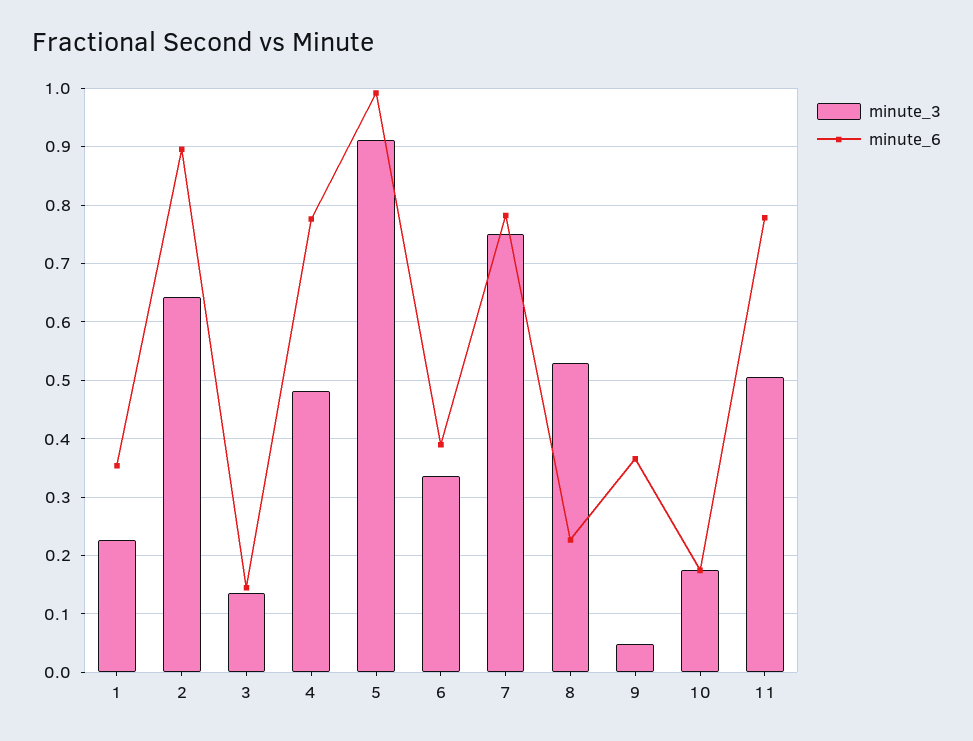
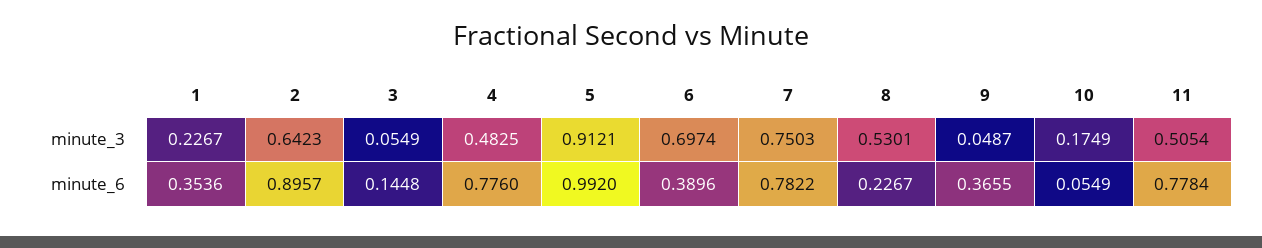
minute_3, 3: 0.14 -> 0.0549
minute_3, 6: 0.34 -> 0.6974
minute_6, 10: 0.18 -> 0.0549

